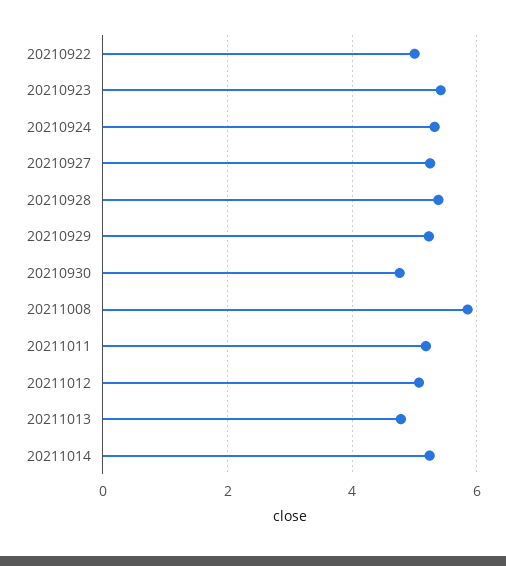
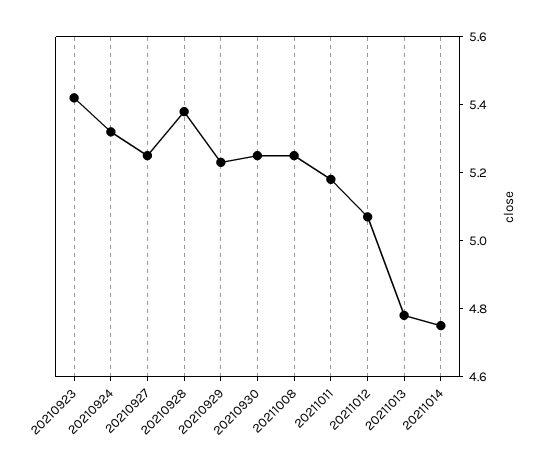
20210922: 5 -> none
20210930: 4.8 -> 5.25
20211008: 5.8 -> 5.25
20211014: 5.2 -> 4.75

